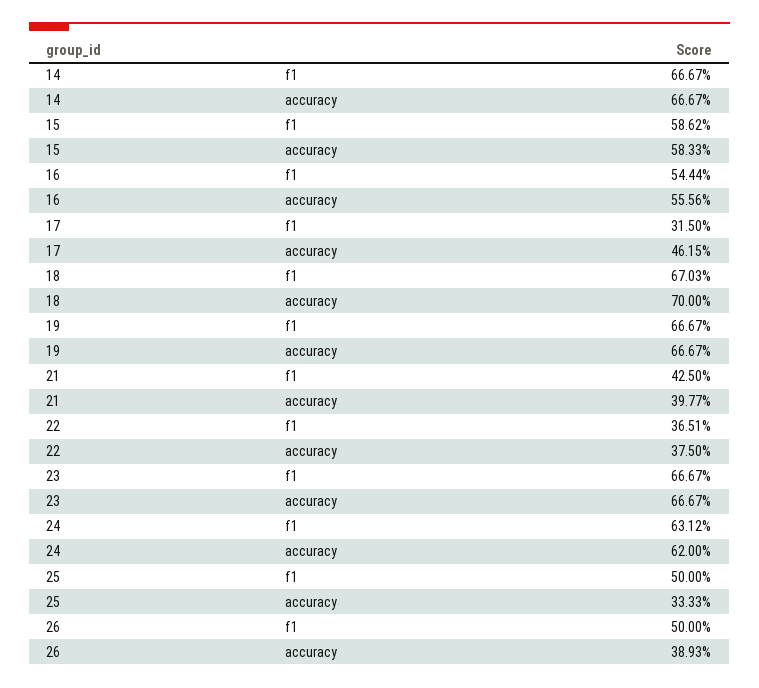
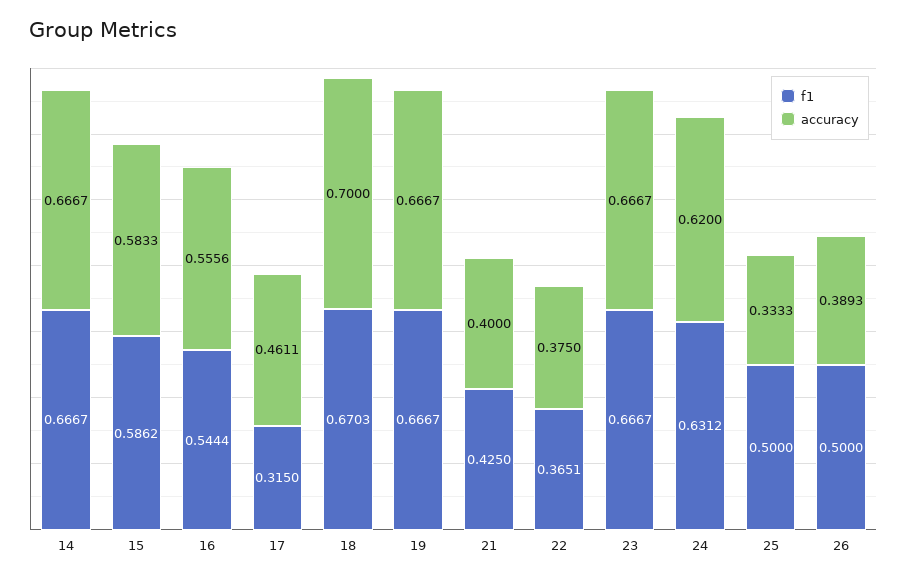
accuracy, 17: 0.4615 -> 0.4611
accuracy, 21: 0.3977 -> 0.4

